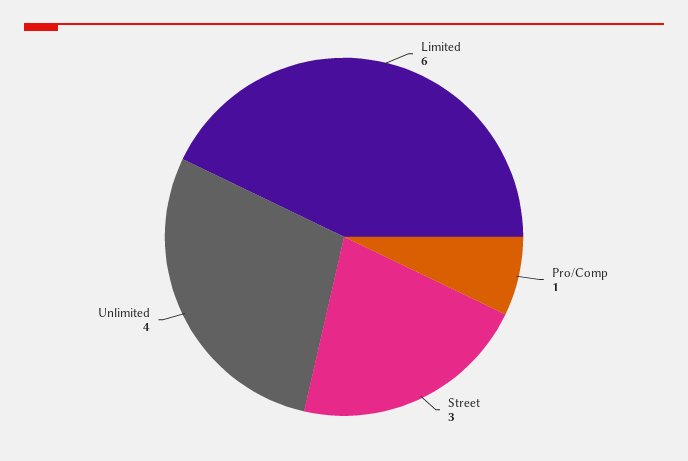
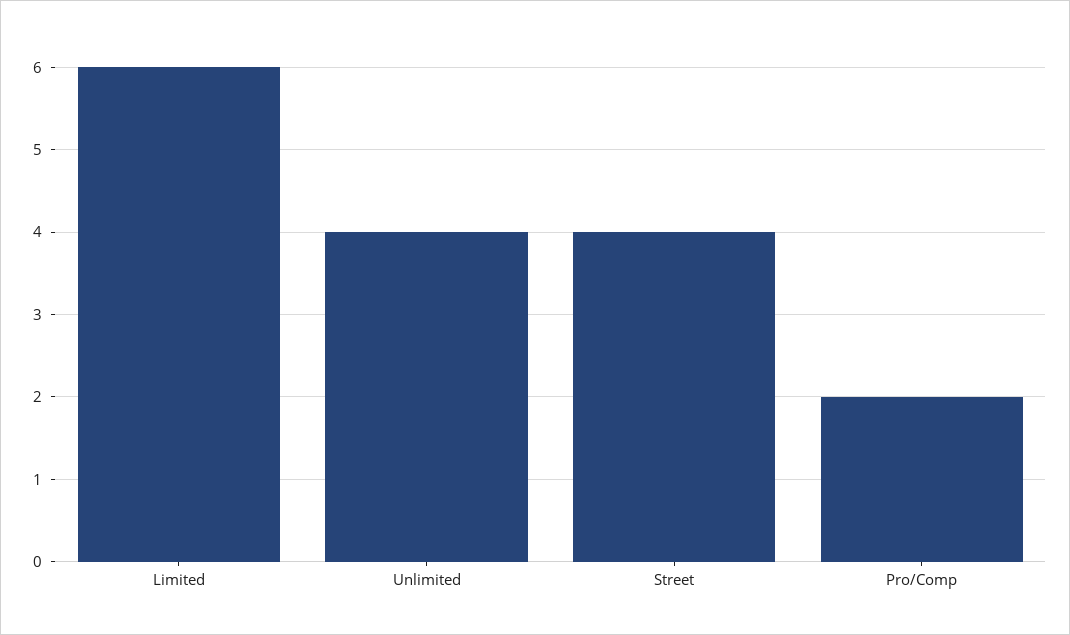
Pro/Comp: 1 -> 2
Street: 3 -> 4

